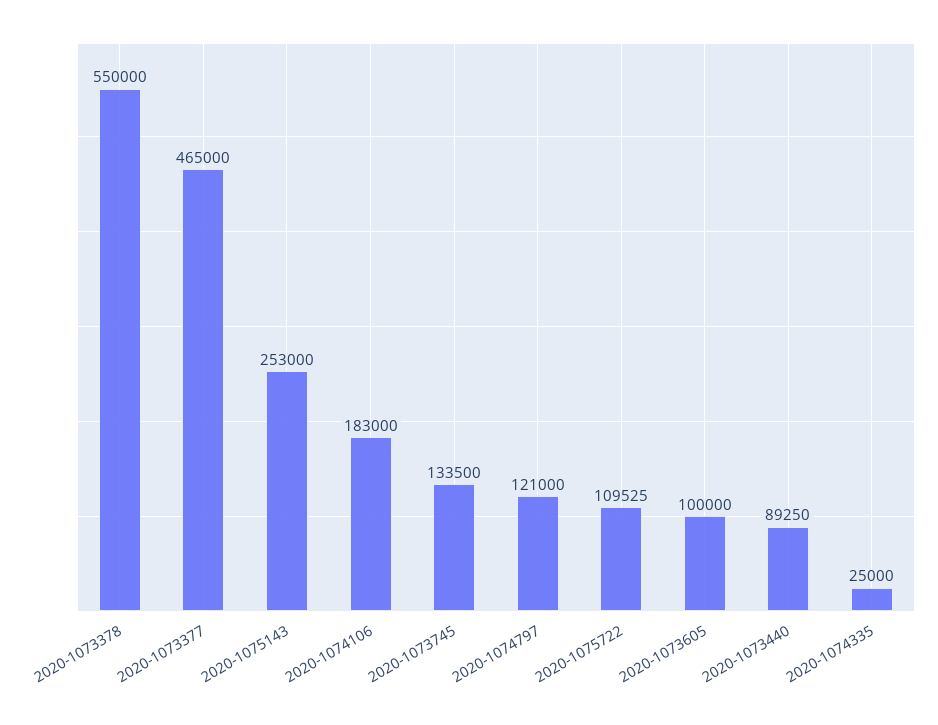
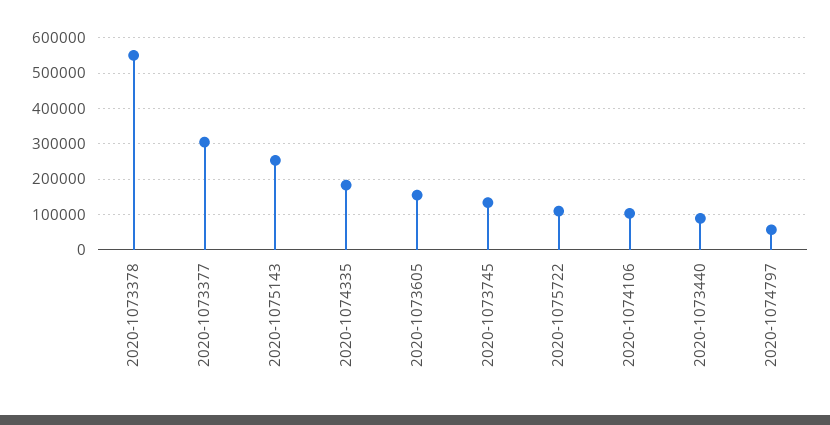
2020-1073377: 465000 -> 300000
2020-1074106: 183000 -> 100000
2020-1074797: 121000 -> 60000
2020-1073605: 100000 -> 160000
2020-1074335: 25000 -> 180000

